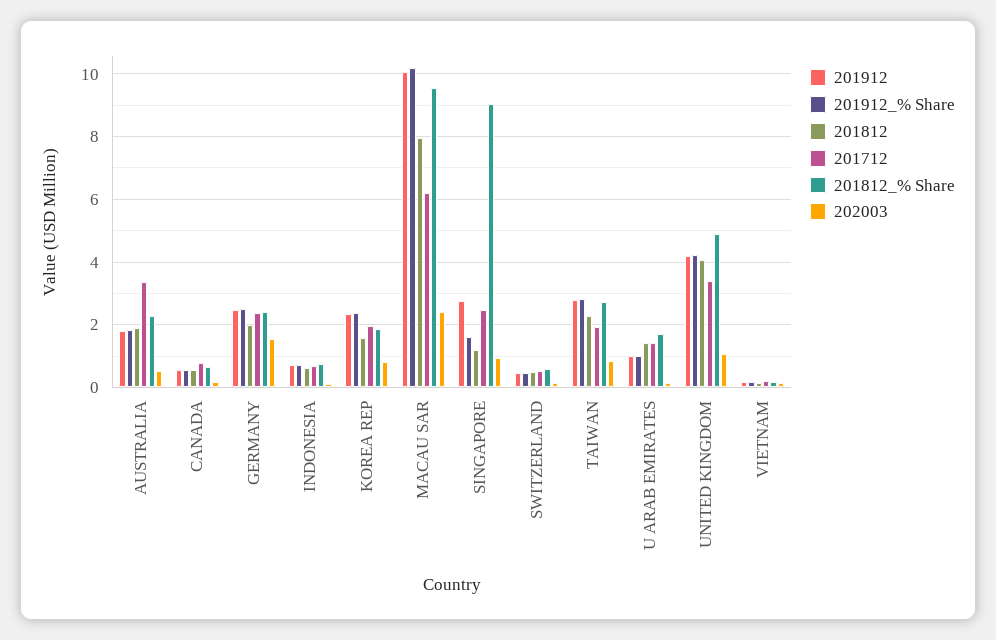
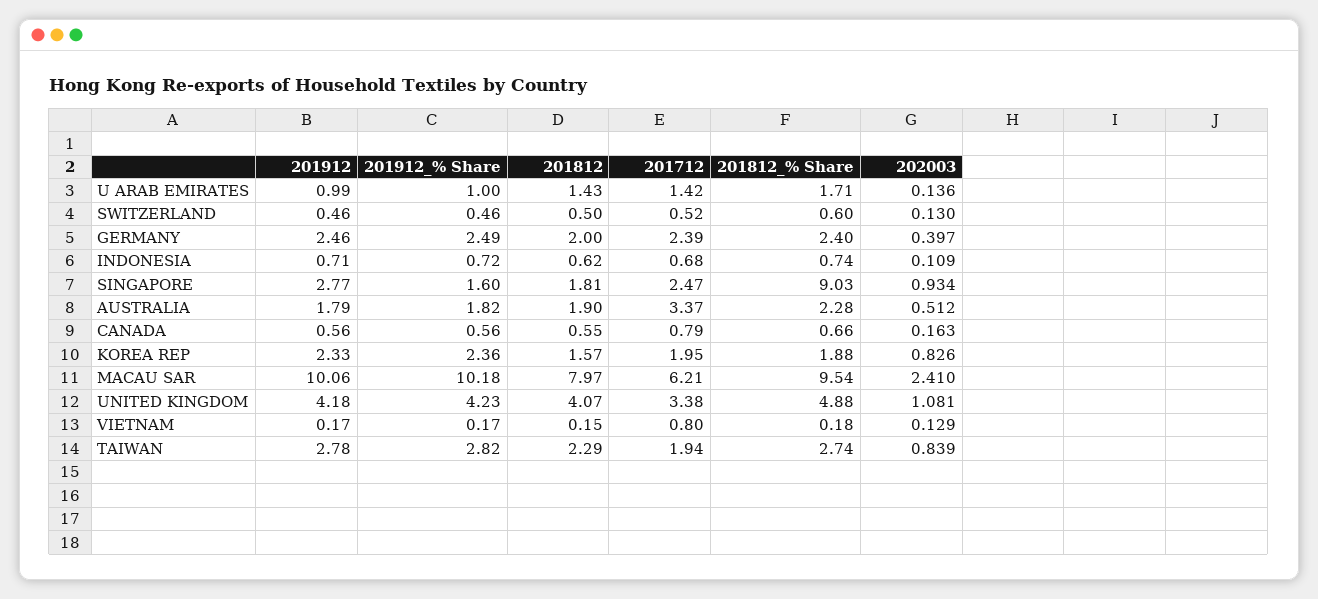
202003, GERMANY: 1.6 -> 0.397
201812, SINGAPORE: 1.2 -> 1.81
201712, VIETNAM: 0.2 -> 0.8

